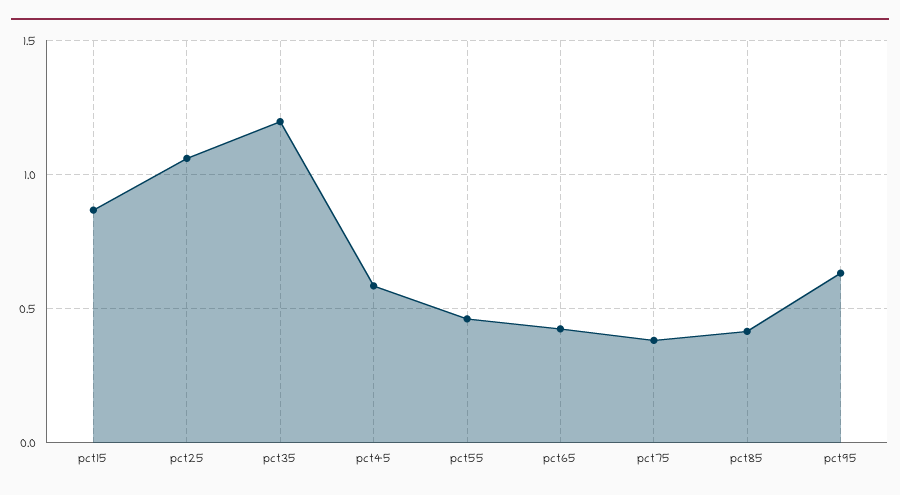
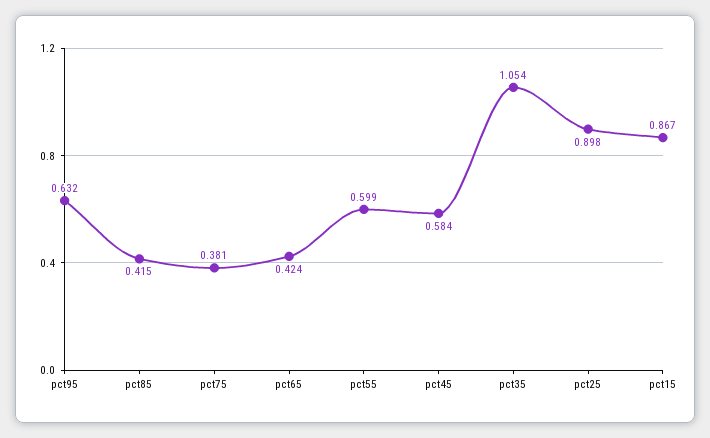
pct25: 1.05 -> 0.898
pct35: 1.2 -> 1.054
pct55: 0.45 -> 0.599

